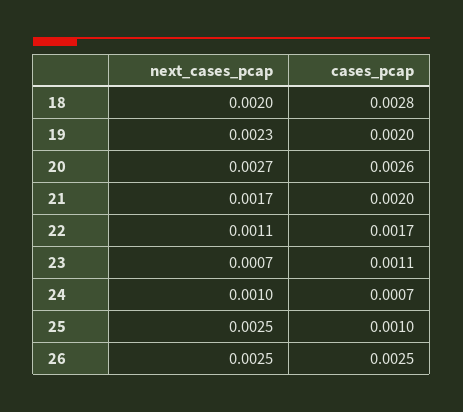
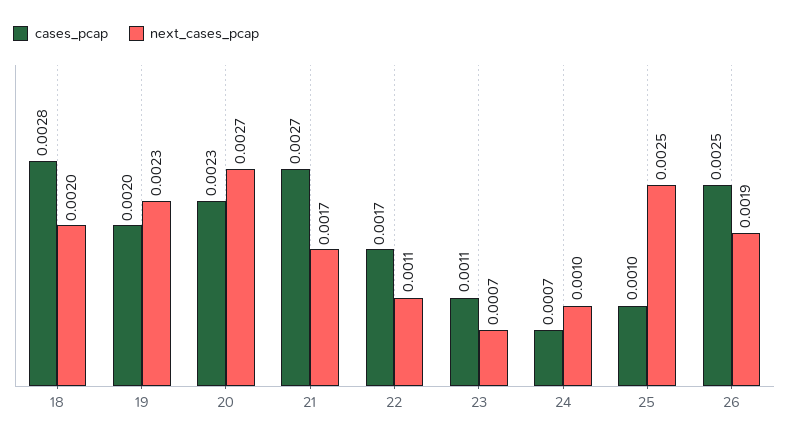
cases_pcap, 20: 0.0026 -> 0.0023
cases_pcap, 21: 0.002 -> 0.0027
next_cases_pcap, 26: 0.0025 -> 0.0019

